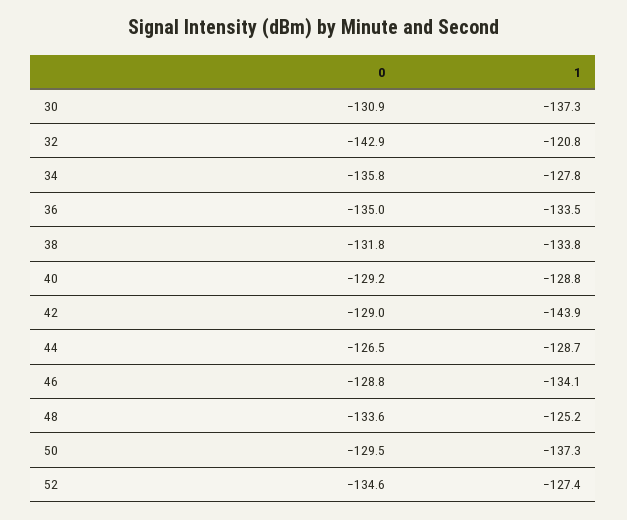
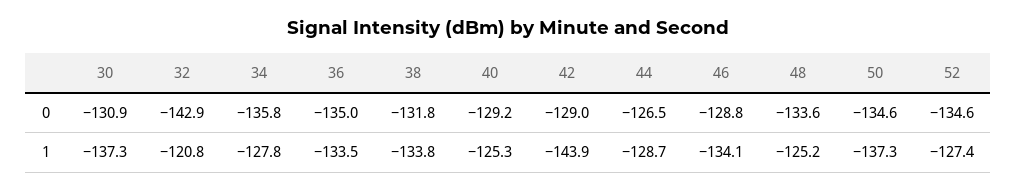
1, 40: -128.8 -> -125.3
0, 50: -129.5 -> -134.6

